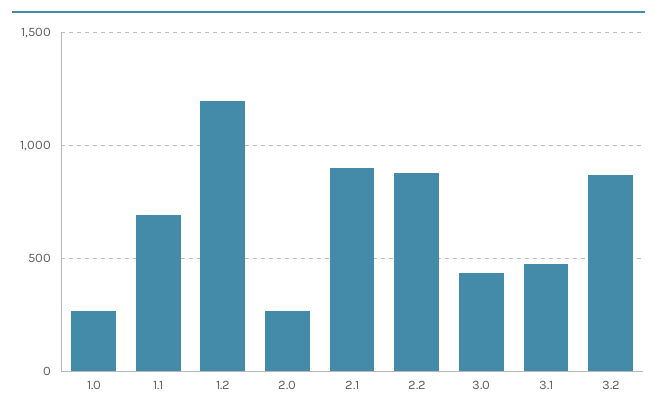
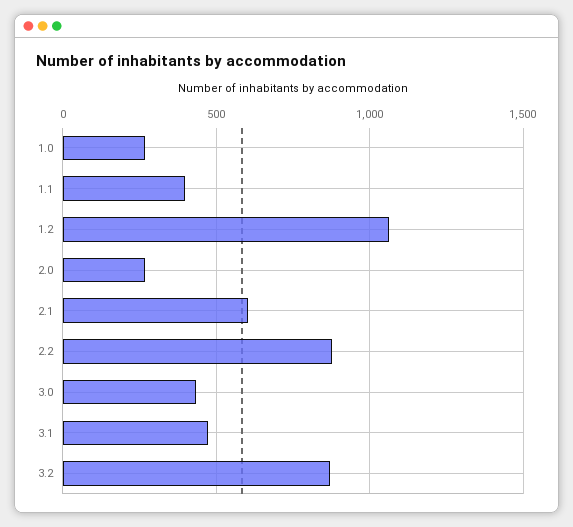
1.1: 700 -> 400
1.2: 1200 -> 1050
2.1: 900 -> 600

